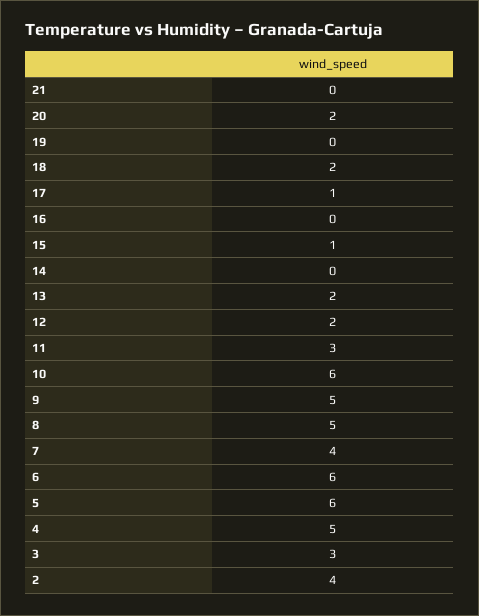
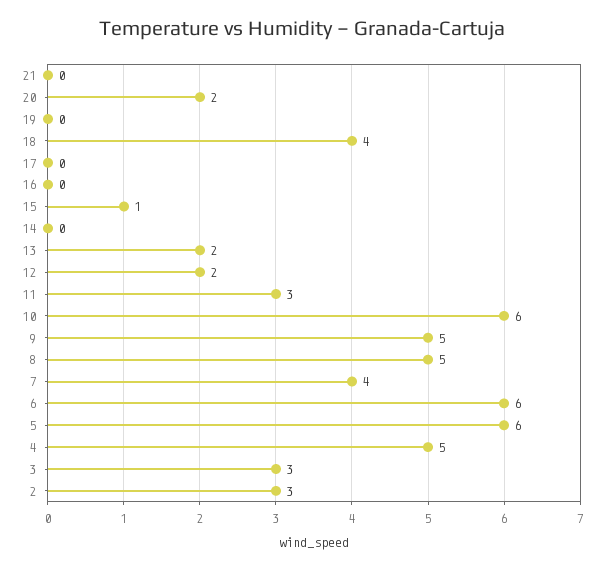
18: 2 -> 4
17: 1 -> 0
2: 4 -> 3

